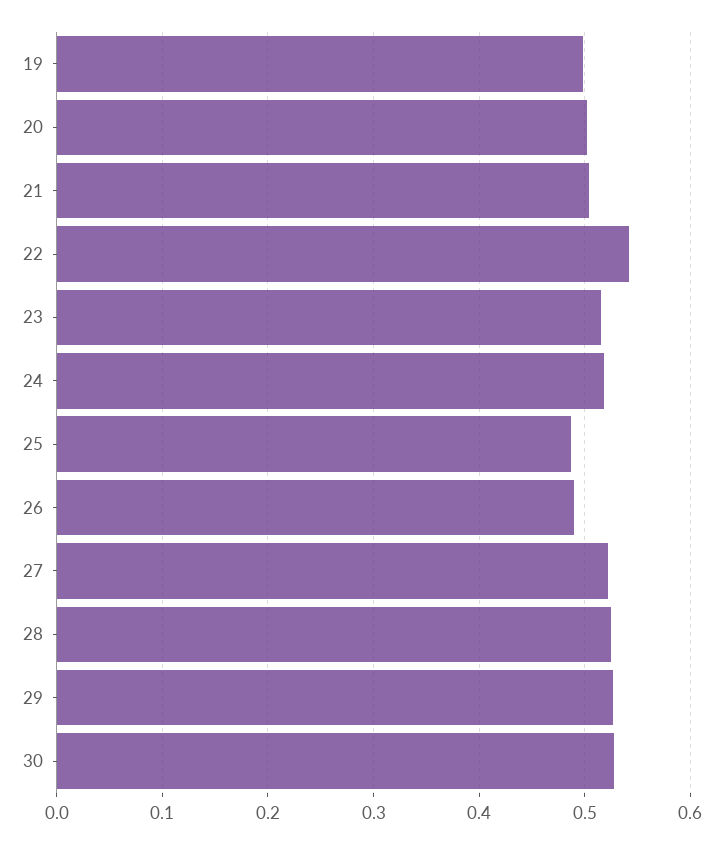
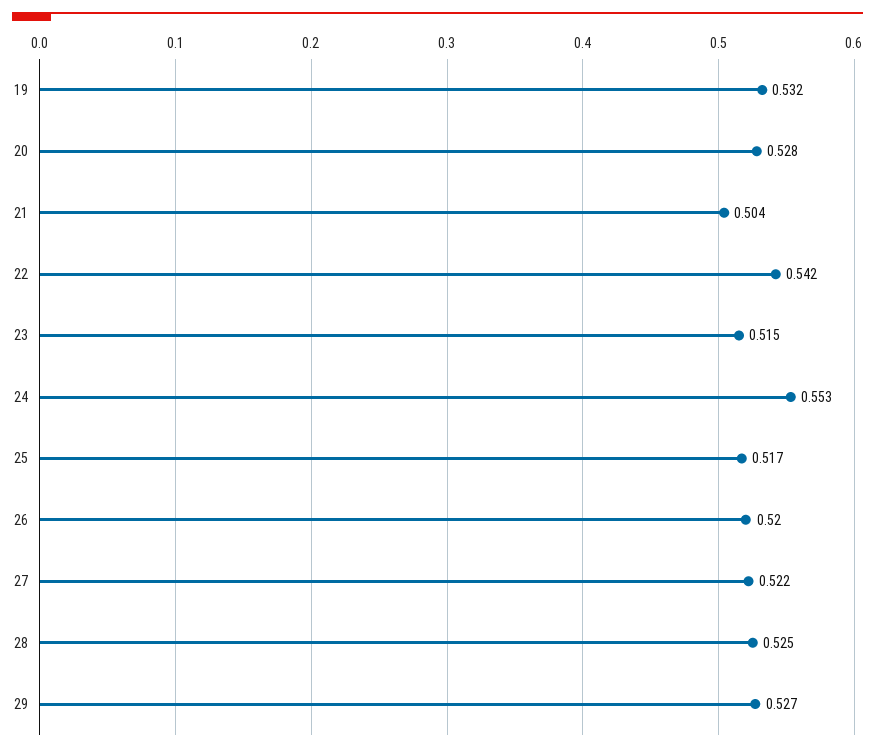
19: 0.5 -> 0.532
20: 0.5 -> 0.528
24: 0.52 -> 0.553
25: 0.49 -> 0.517
26: 0.49 -> 0.52
30: 0.53 -> none

